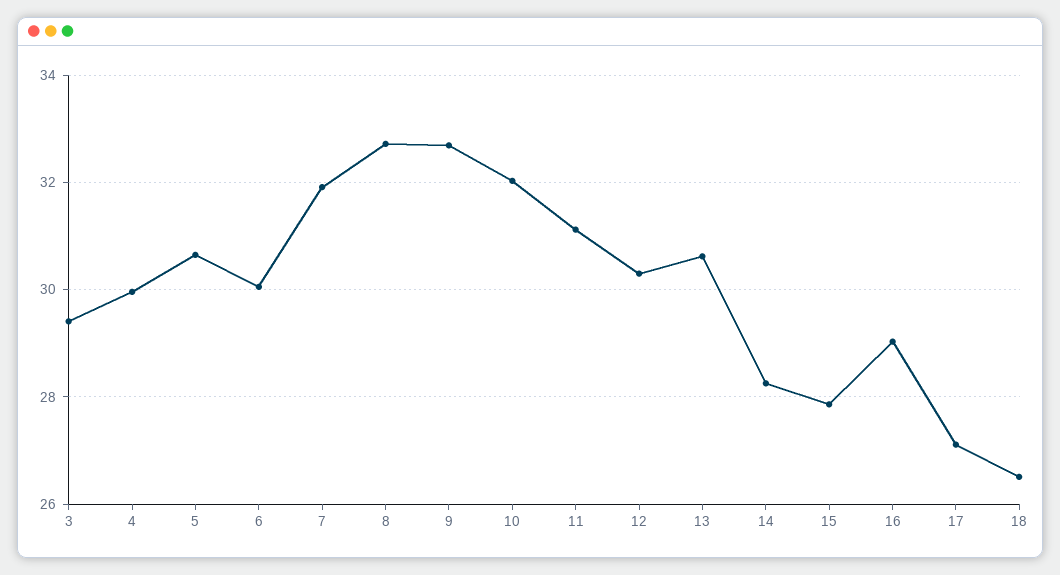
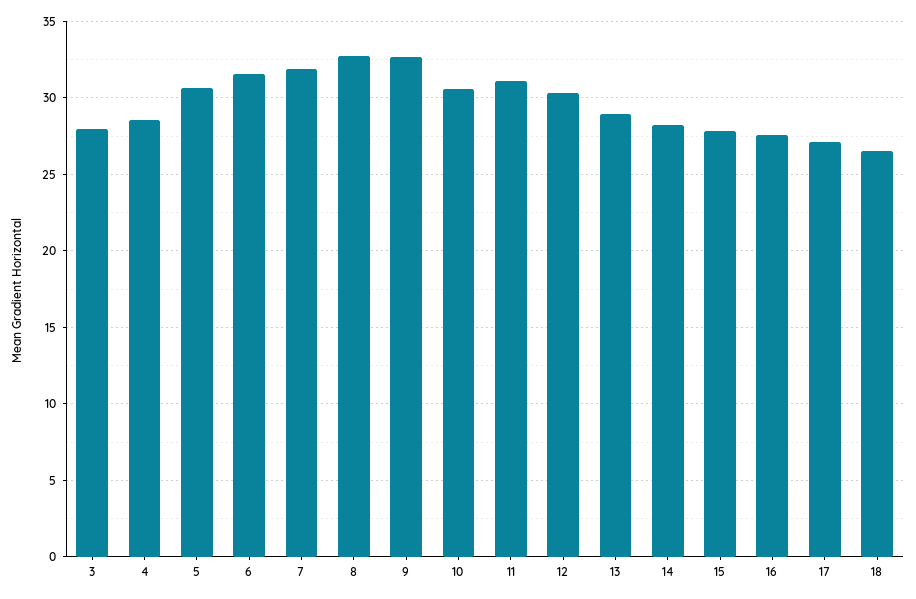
3: 29.4 -> 28
4: 30 -> 28.5
6: 30 -> 31.5
10: 32 -> 30.5
13: 30.6 -> 29
16: 29 -> 27.5

